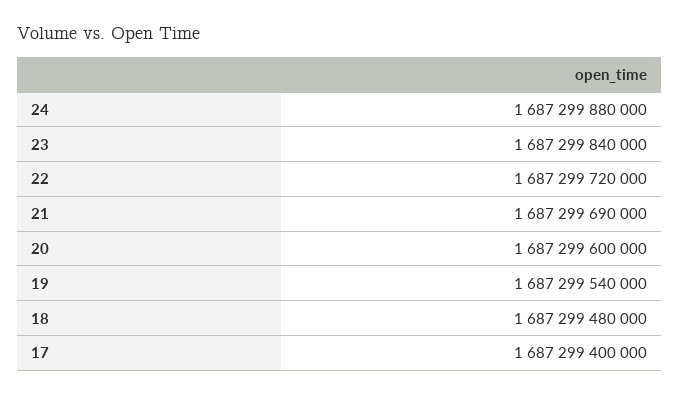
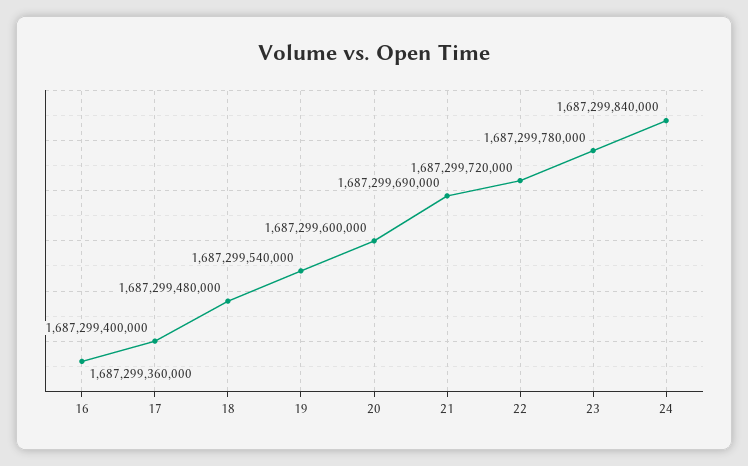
24: 1687299880000 -> 1687299840000
23: 1687299840000 -> 1687299780000
16: none -> 1687299360000

